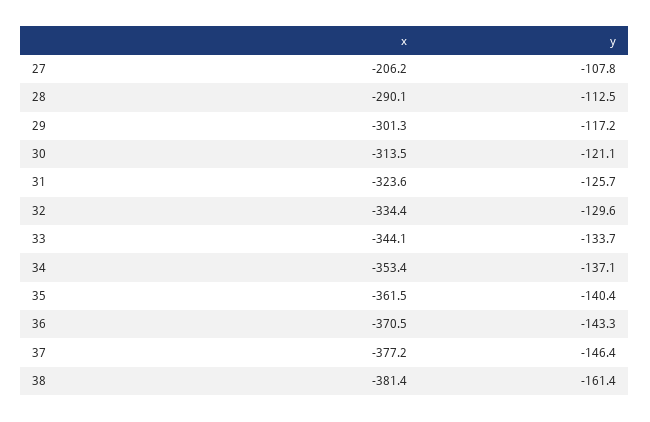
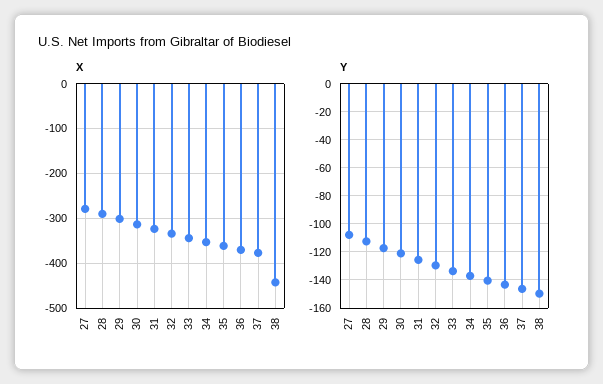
x, 27: -206.2 -> -280
x, 38: -381.4 -> -440
y, 38: -161.4 -> -150

